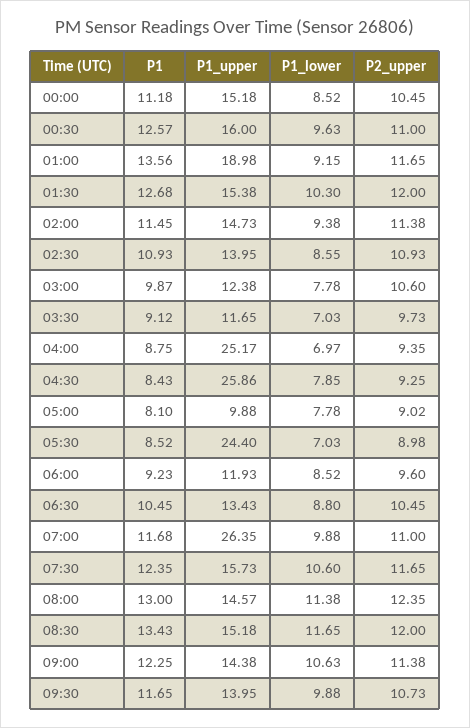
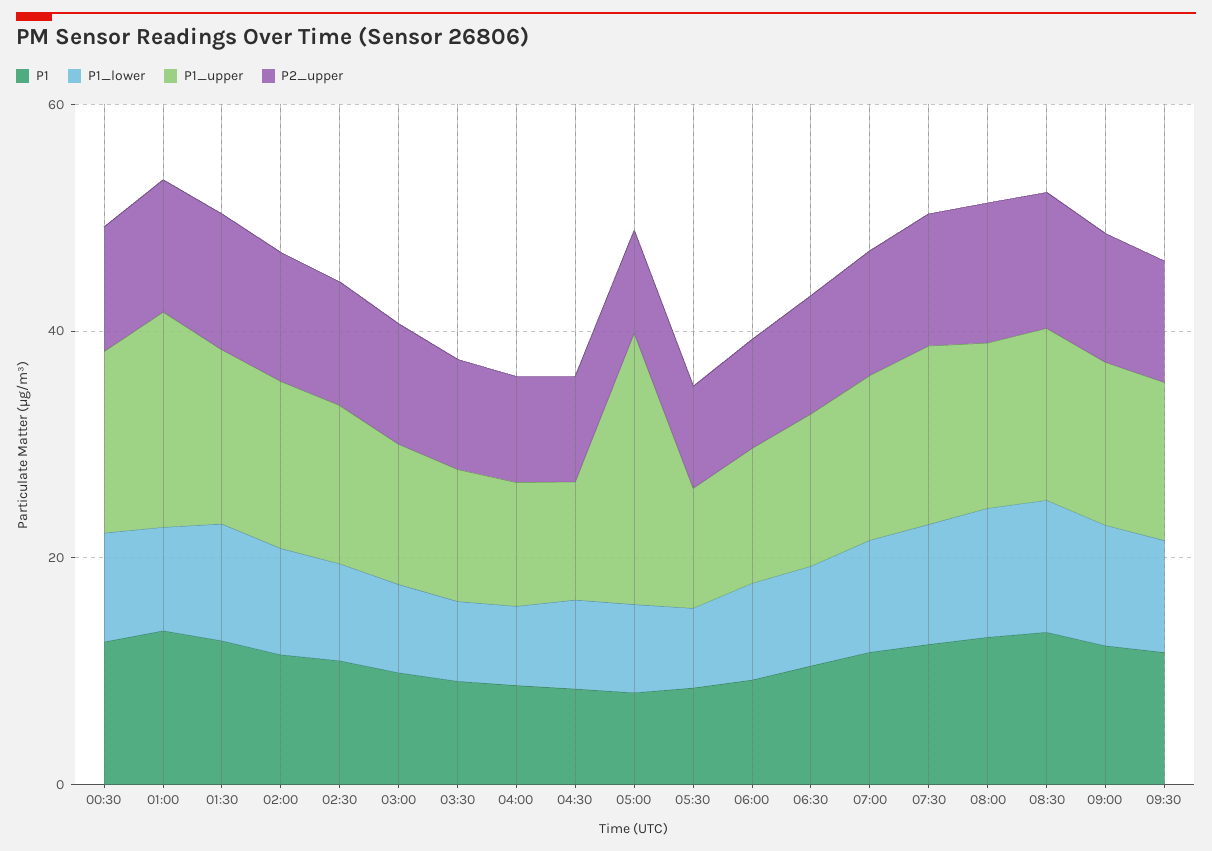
P1, 00:00: 11.18 -> none
P1_upper, 00:00: 15.18 -> none
P1_lower, 00:00: 8.52 -> none
P2_upper, 00:00: 10.45 -> none
P1_upper, 04:00: 25.17 -> 10
P1_upper, 04:30: 25.86 -> 10
P1_upper, 05:00: 9.88 -> 25
P1_upper, 05:30: 24.4 -> 10
P1_upper, 07:00: 26.35 -> 15

